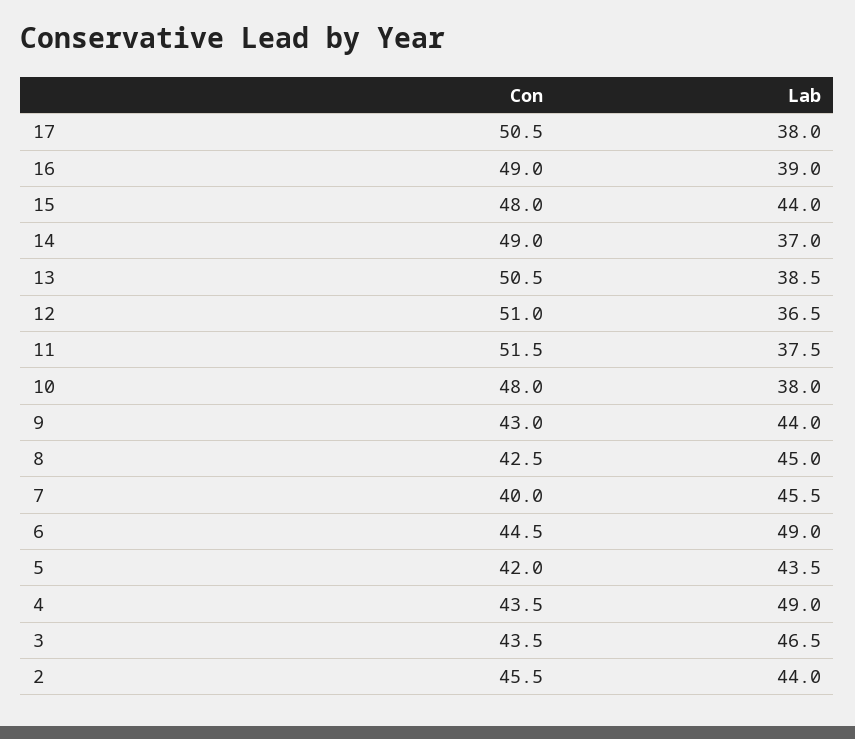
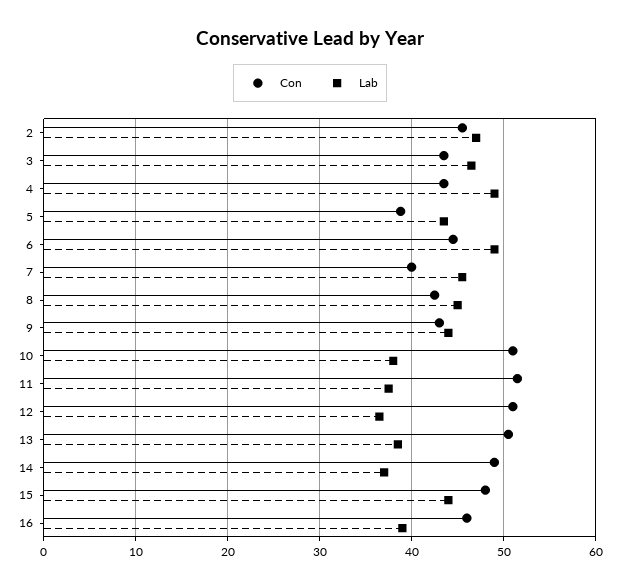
Con, 17: 50.5 -> none
Lab, 17: 38 -> none
Con, 16: 49 -> 46
Con, 10: 48 -> 51
Con, 5: 42 -> 39
Lab, 2: 44 -> 47

